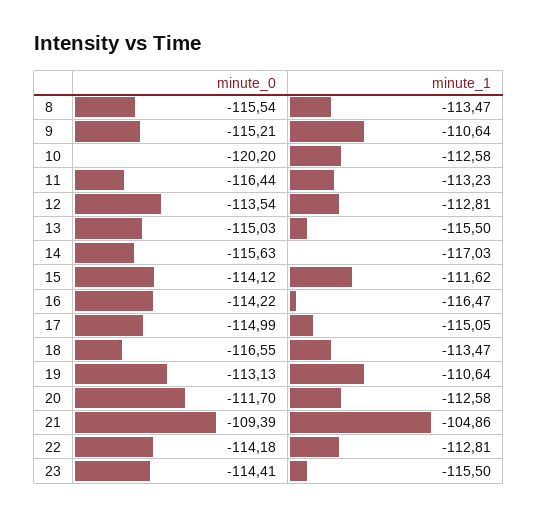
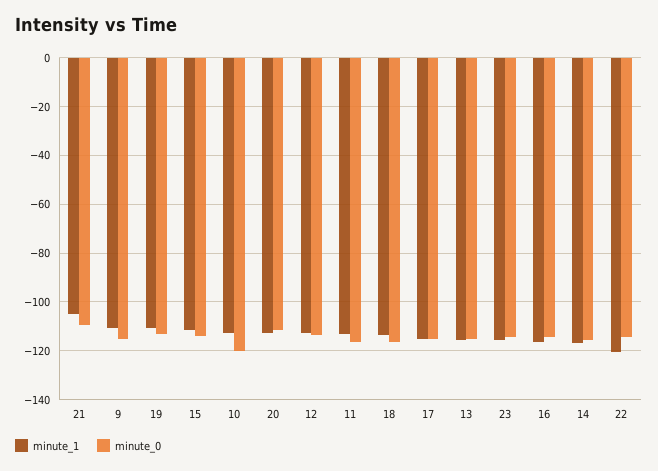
minute_0, 8: -115.54 -> none
minute_1, 8: -113.47 -> none
minute_1, 22: -112.81 -> -120

